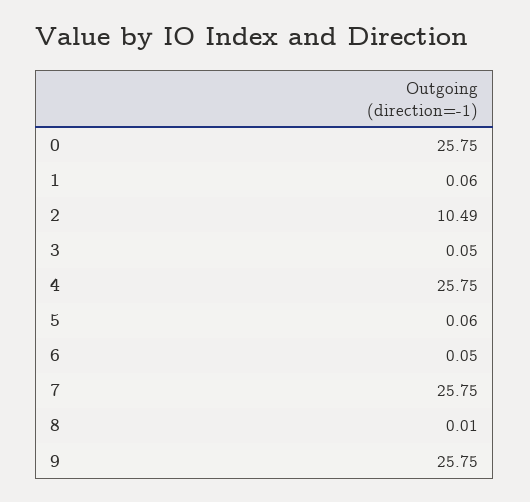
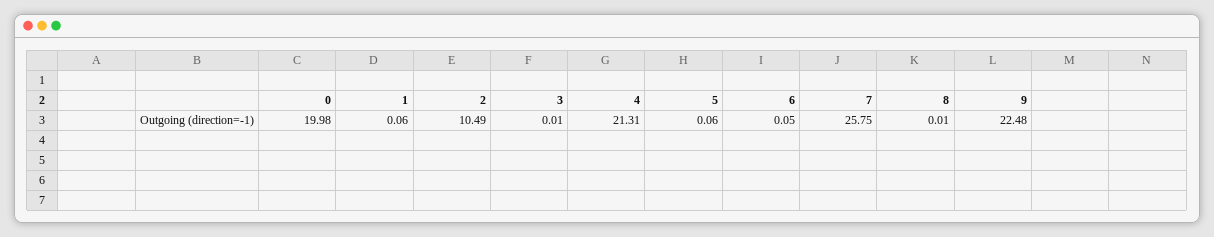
0: 25.75 -> 19.98
3: 0.05 -> 0.01
4: 25.75 -> 21.31
9: 25.75 -> 22.48

